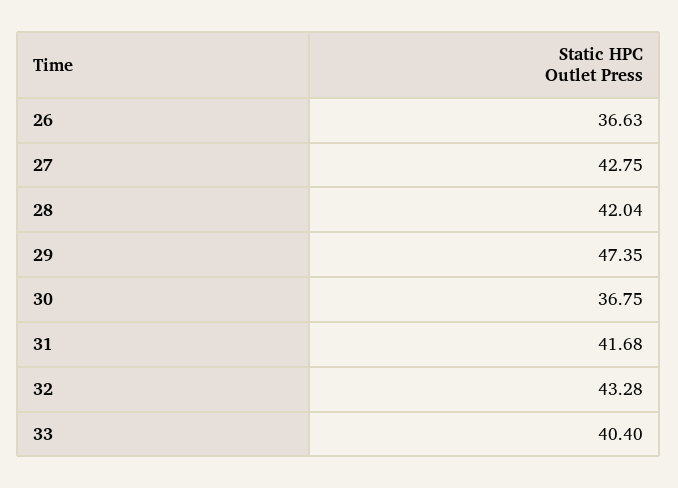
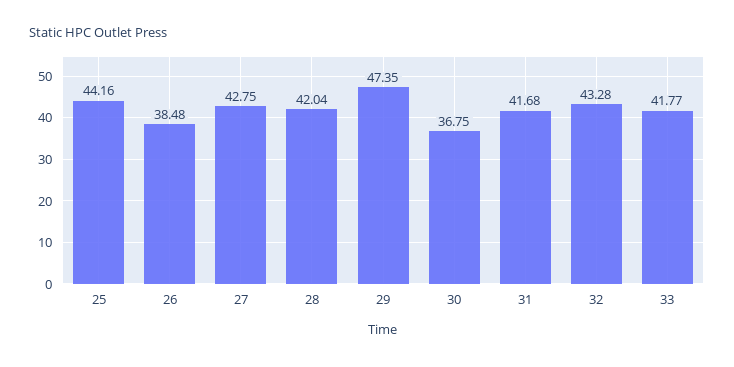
26: 36.63 -> 38.48
33: 40.4 -> 41.77
25: none -> 44.16

